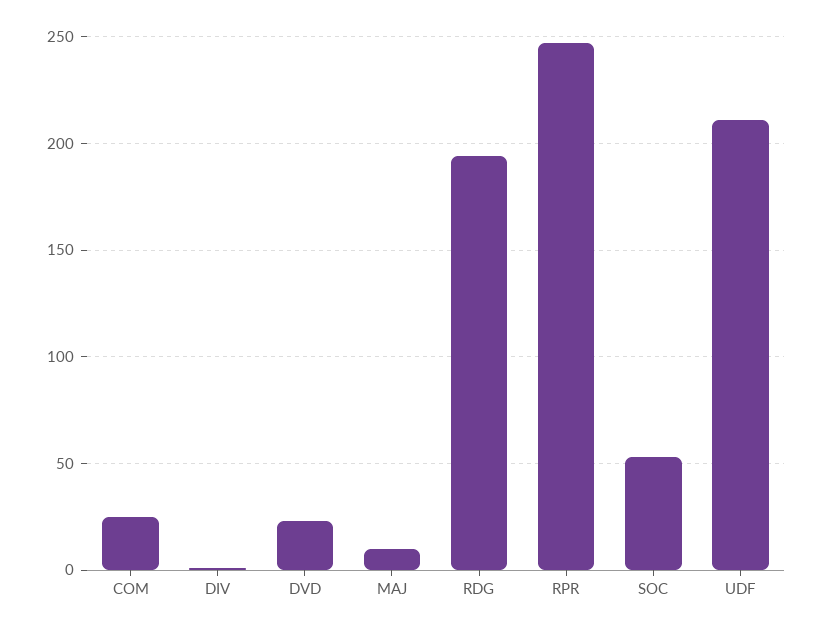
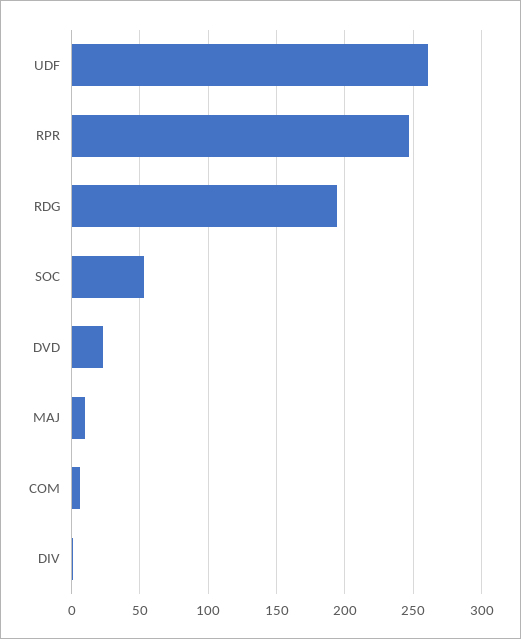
COM: 25 -> 5
UDF: 210 -> 260

